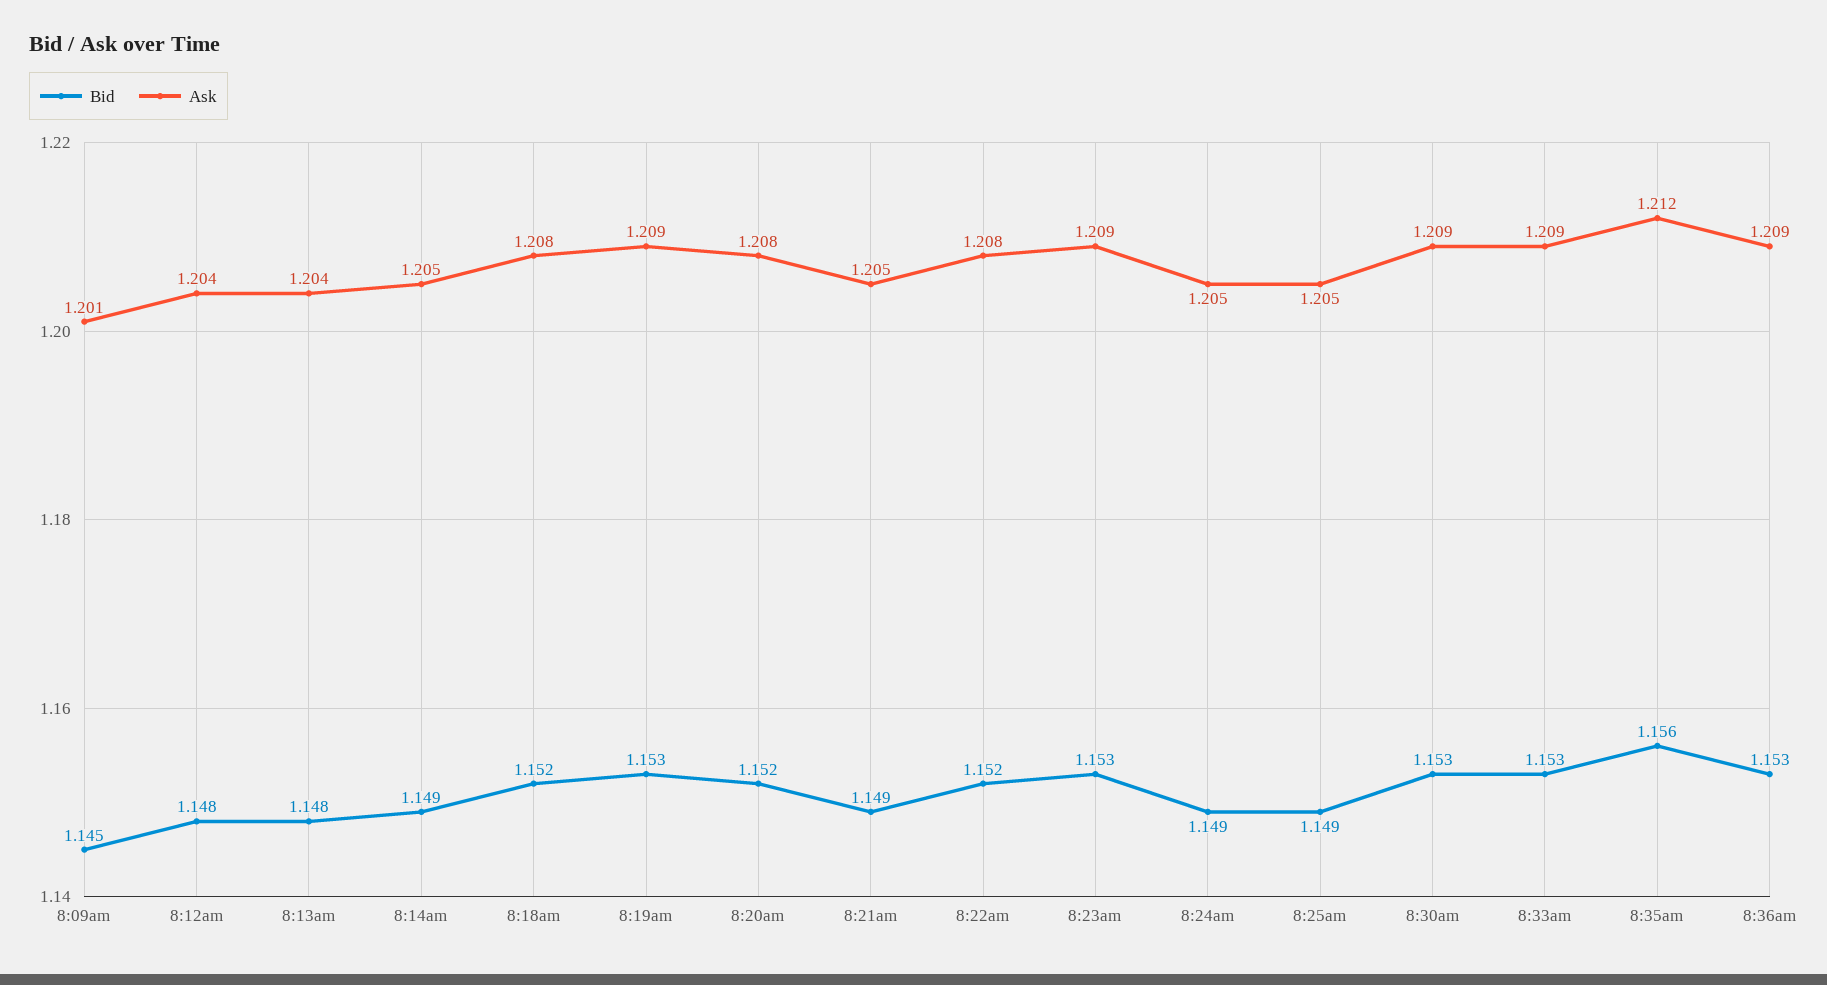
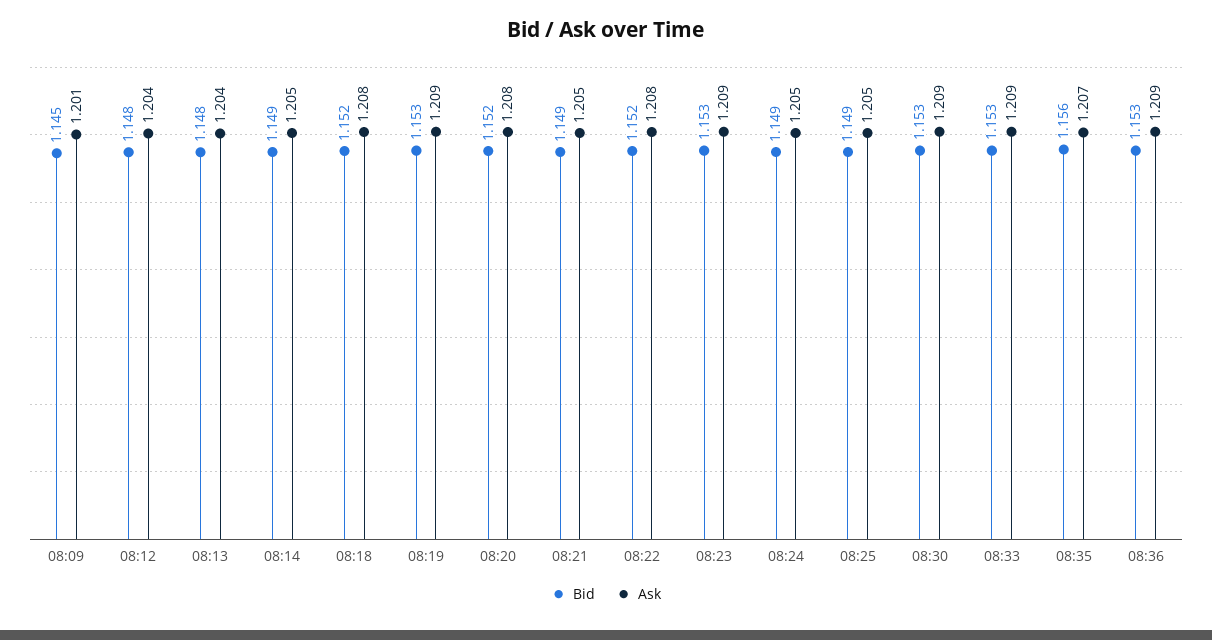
Ask, 8:35am: 1.212 -> 1.207

